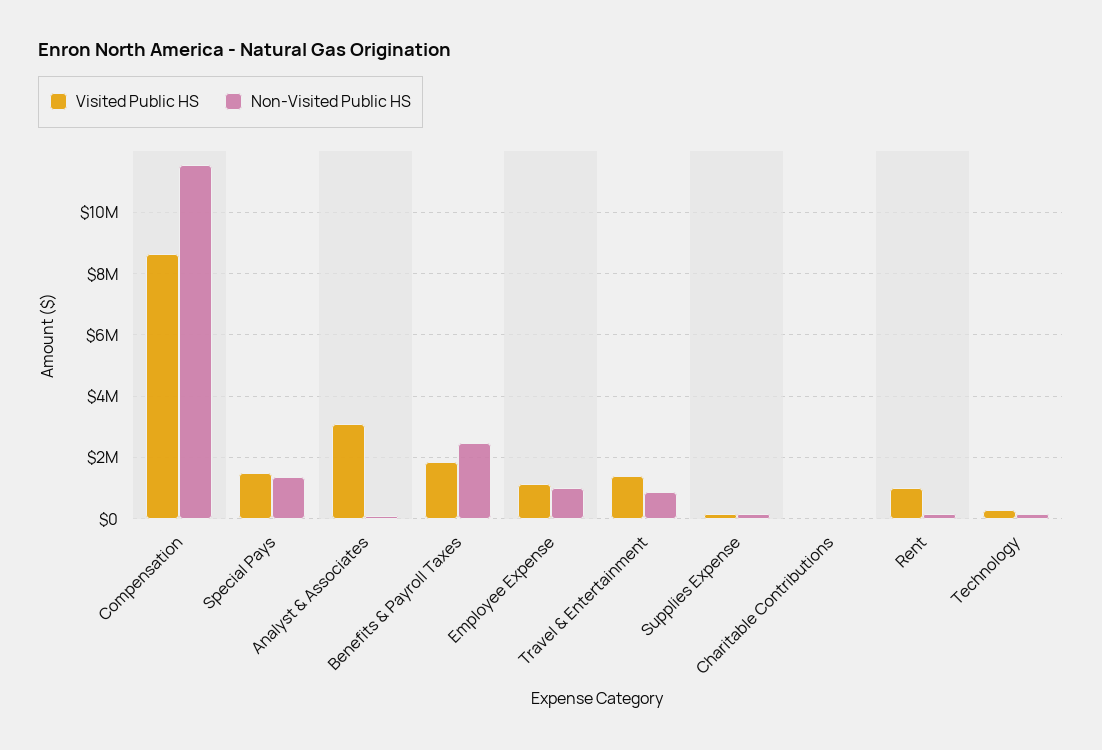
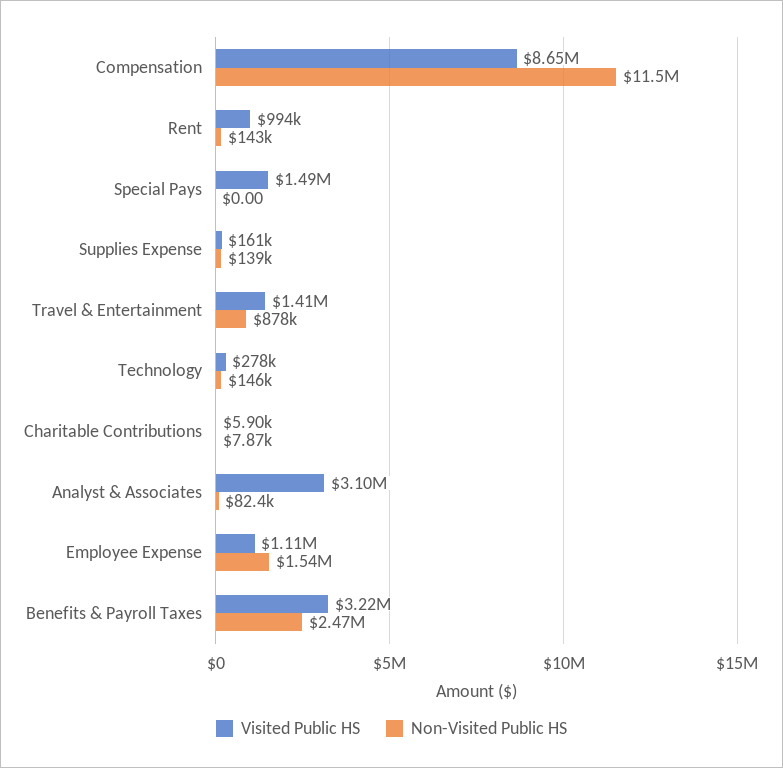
Non-Visited Public HS, Special Pays: 1400000 -> 0
Visited Public HS, Benefits & Payroll Taxes: 1800000 -> 3220000
Non-Visited Public HS, Employee Expense: 1000000 -> 1540000

